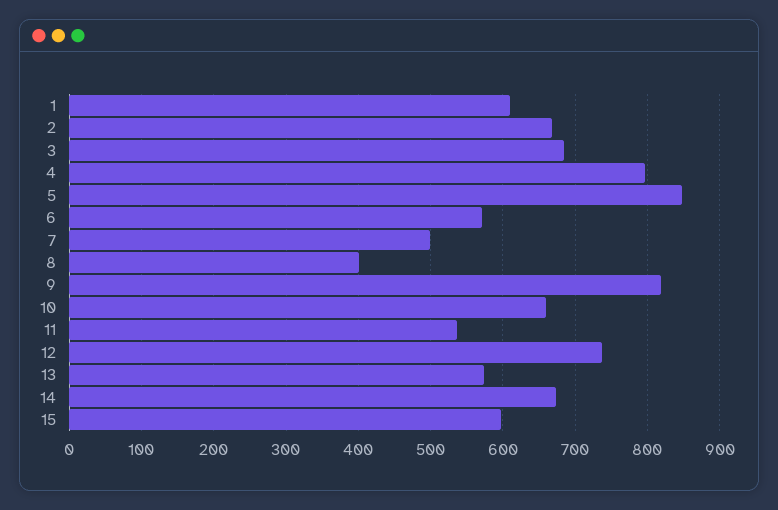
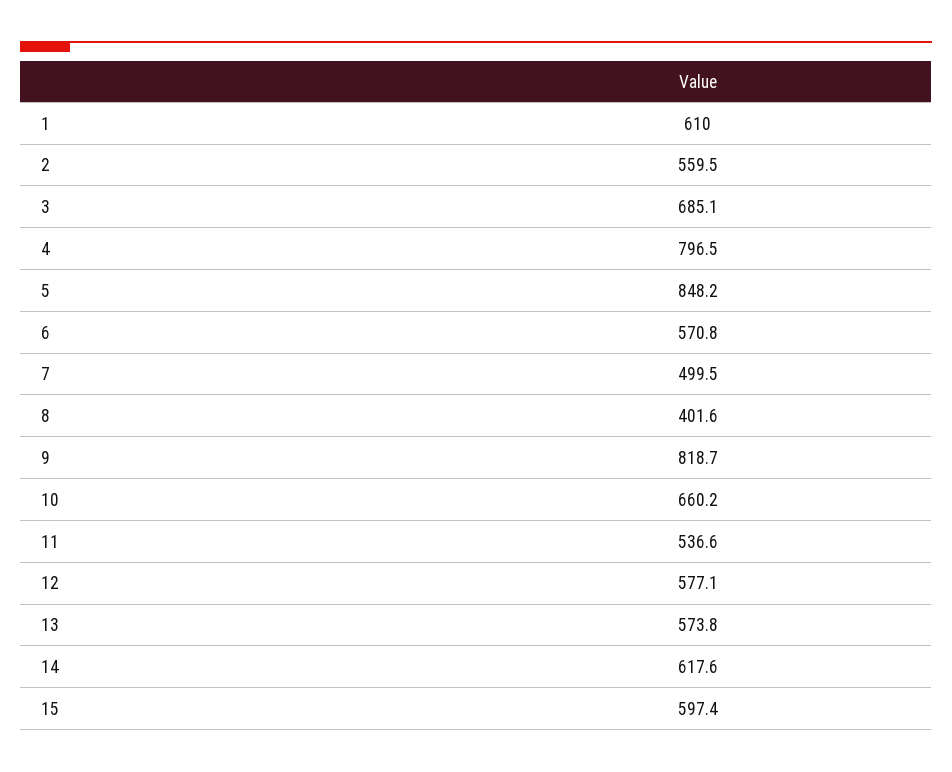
2: 670 -> 559.5
12: 740 -> 577.1
14: 670 -> 617.6

